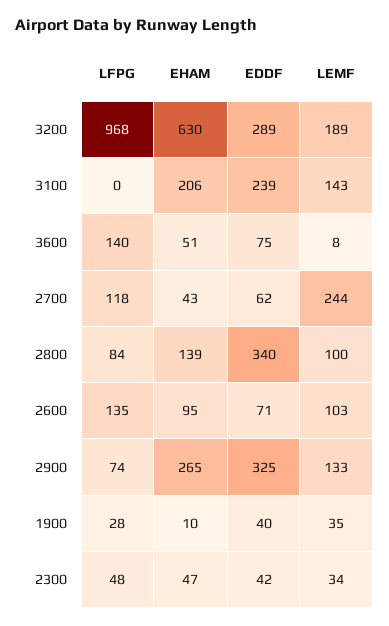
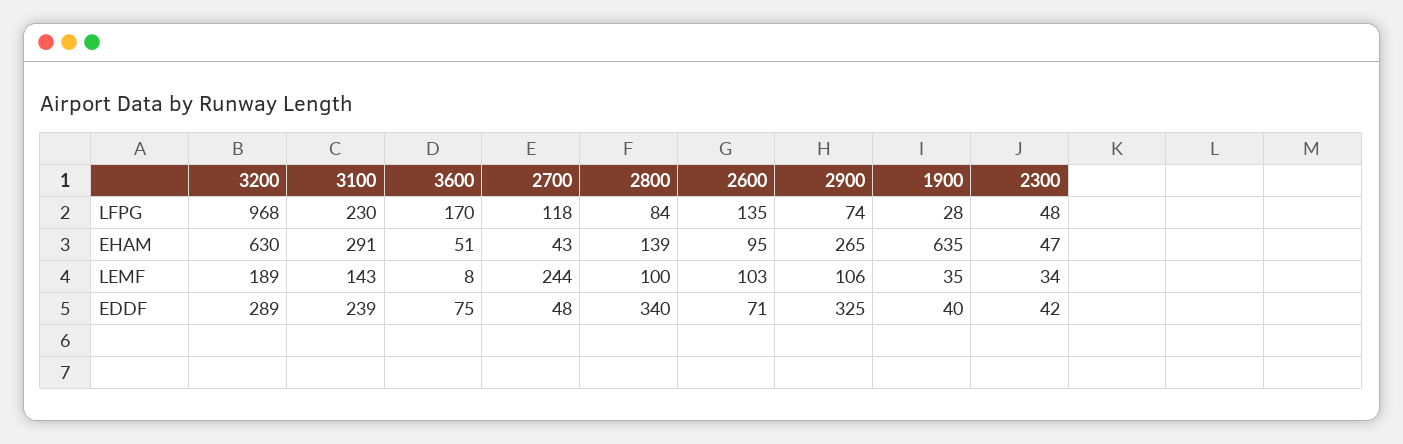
LFPG, 3100: 0 -> 230
EHAM, 3100: 206 -> 291
LFPG, 3600: 140 -> 170
EDDF, 2700: 62 -> 48
LEMF, 2900: 133 -> 106
EHAM, 1900: 10 -> 635

